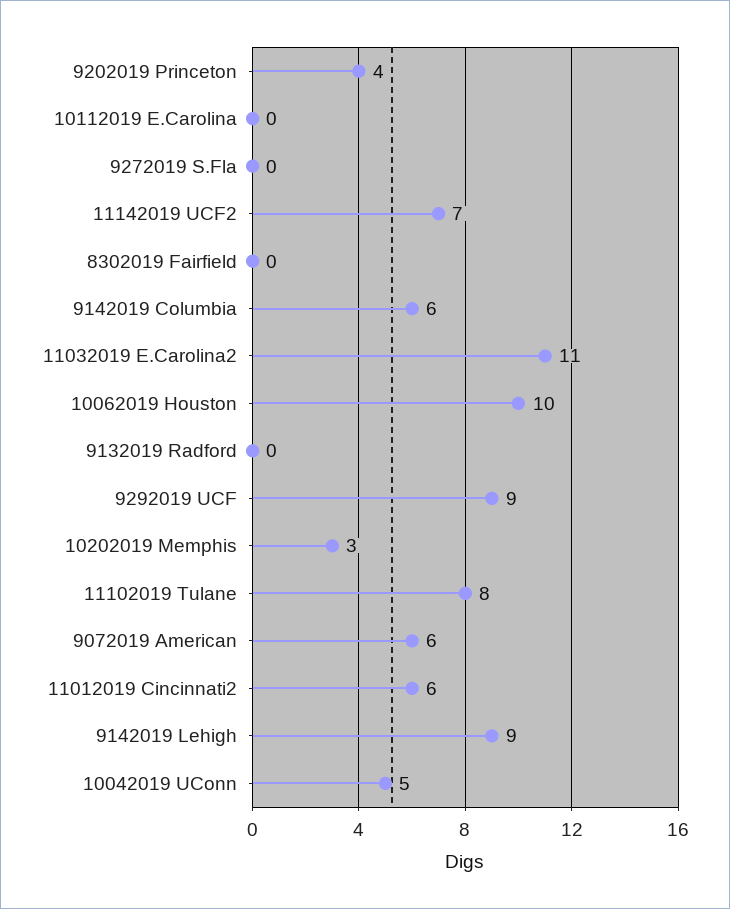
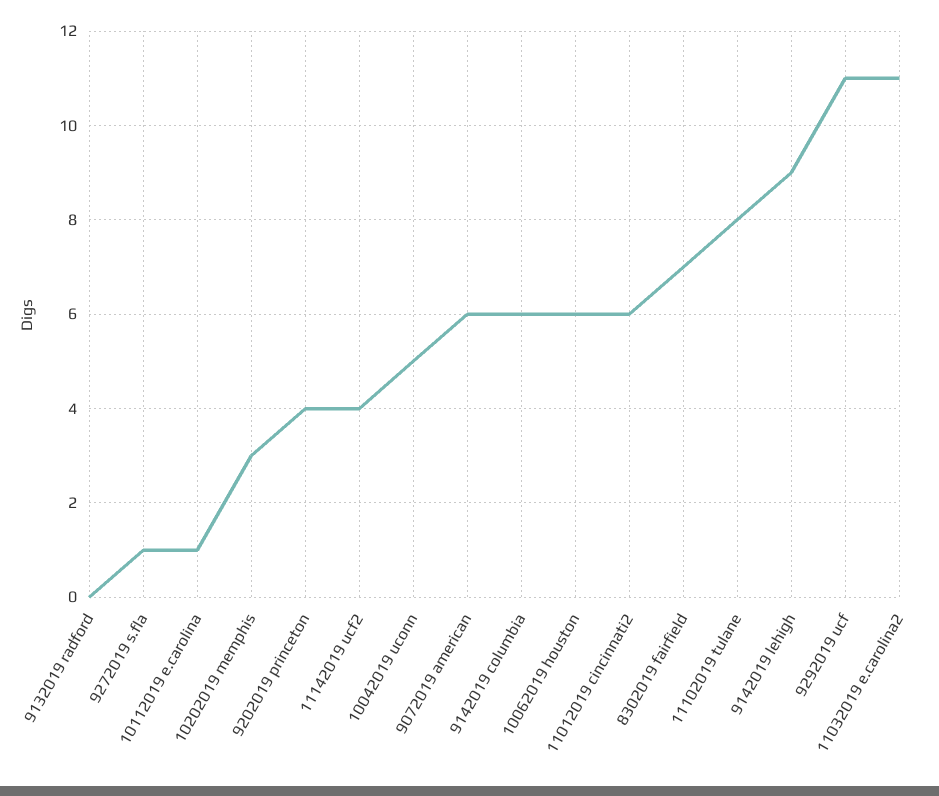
10112019 E.Carolina: 0 -> 1
9272019 S.Fla: 0 -> 1
11142019 UCF2: 7 -> 4
8302019 Fairfield: 0 -> 7
10062019 Houston: 10 -> 6
9292019 UCF: 9 -> 11

